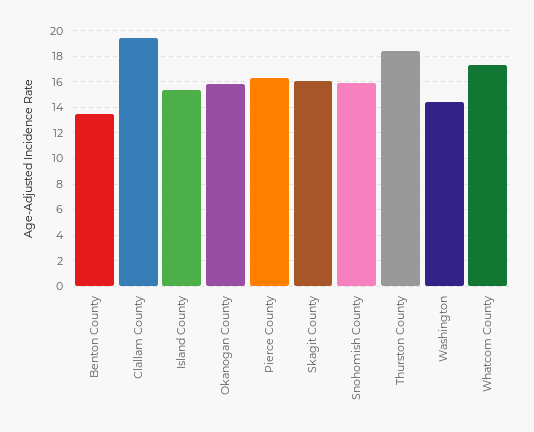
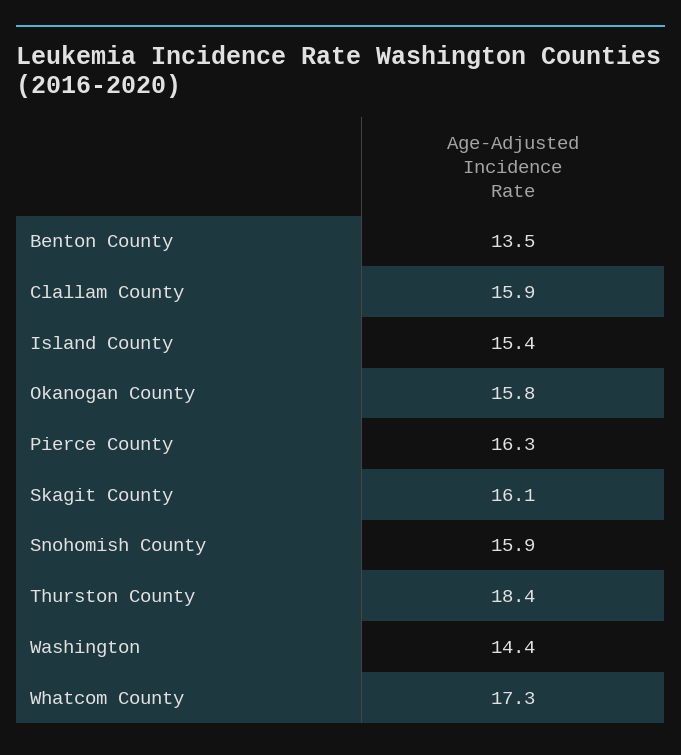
Clallam County: 19.5 -> 15.9

